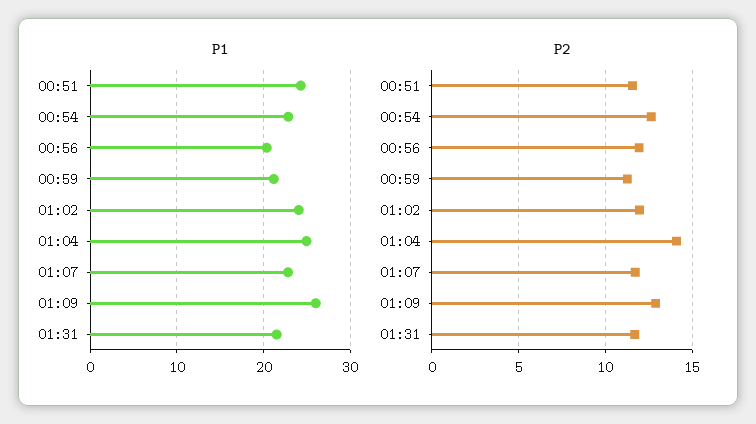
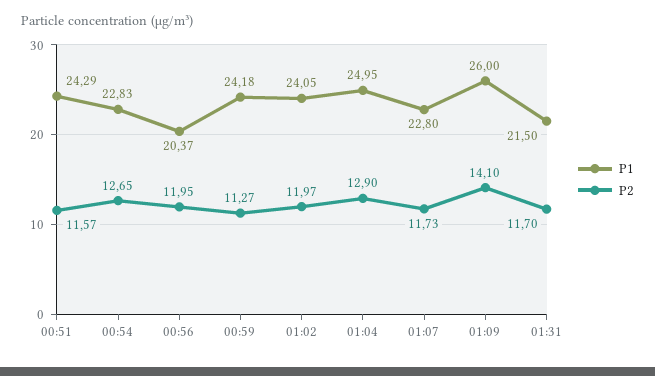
P1, 00:59: 21 -> 24.18
P2, 01:04: 14 -> 12.9
P2, 01:09: 13 -> 14.1

